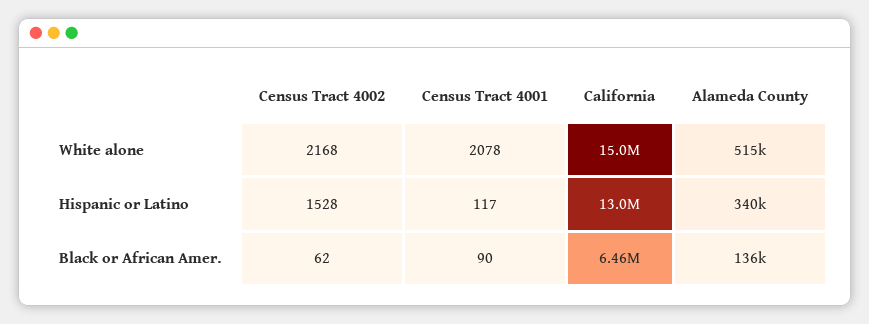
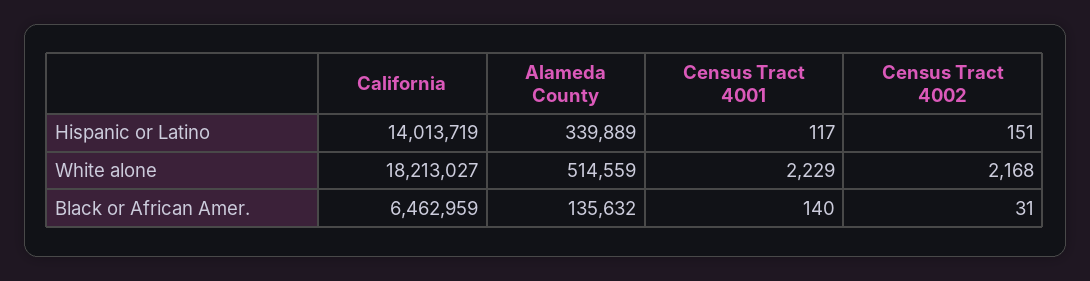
Census Tract 4001, White alone: 2078 -> 2229
California, White alone: 15000000 -> 18213027
Census Tract 4002, Hispanic or Latino: 1528 -> 151
California, Hispanic or Latino: 13000000 -> 14013719
Census Tract 4002, Black or African Amer.: 62 -> 31
Census Tract 4001, Black or African Amer.: 90 -> 140

